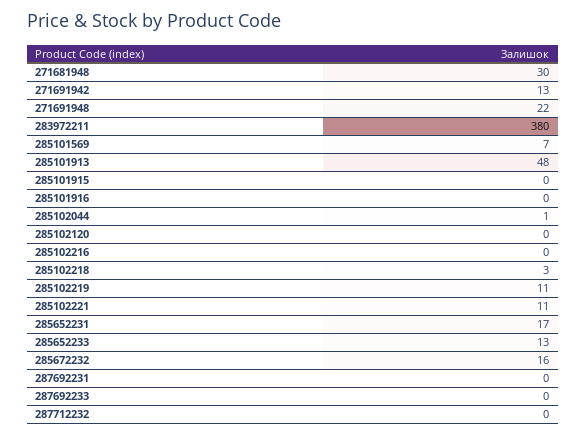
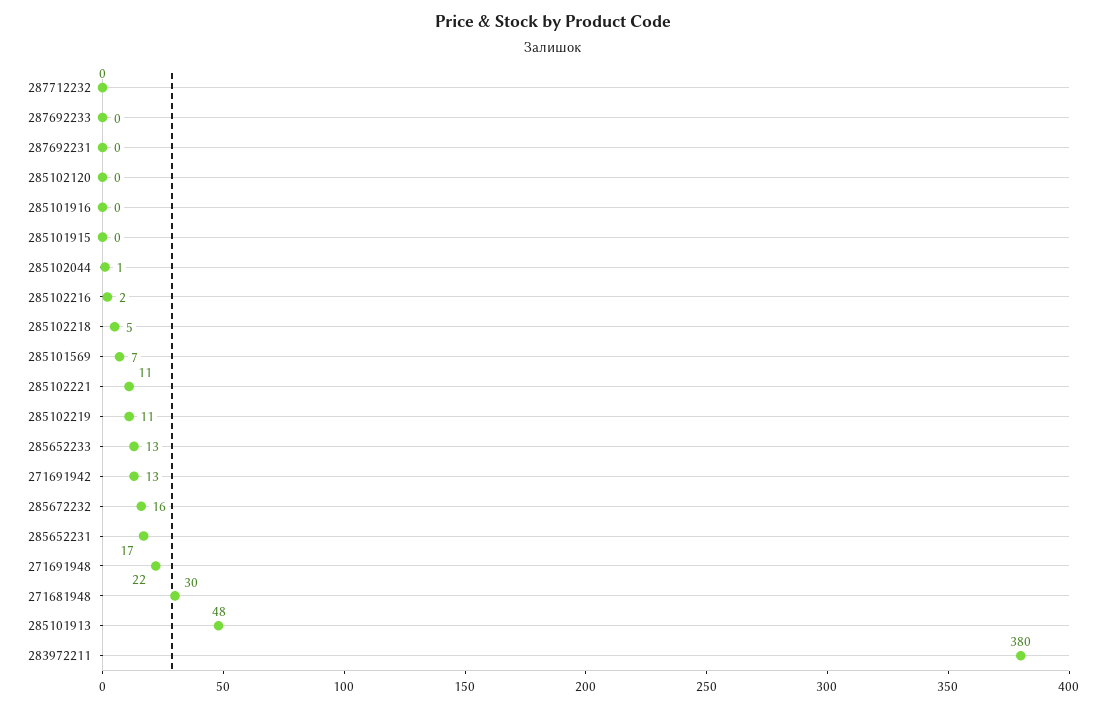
285102216: 0 -> 2
285102218: 3 -> 5

